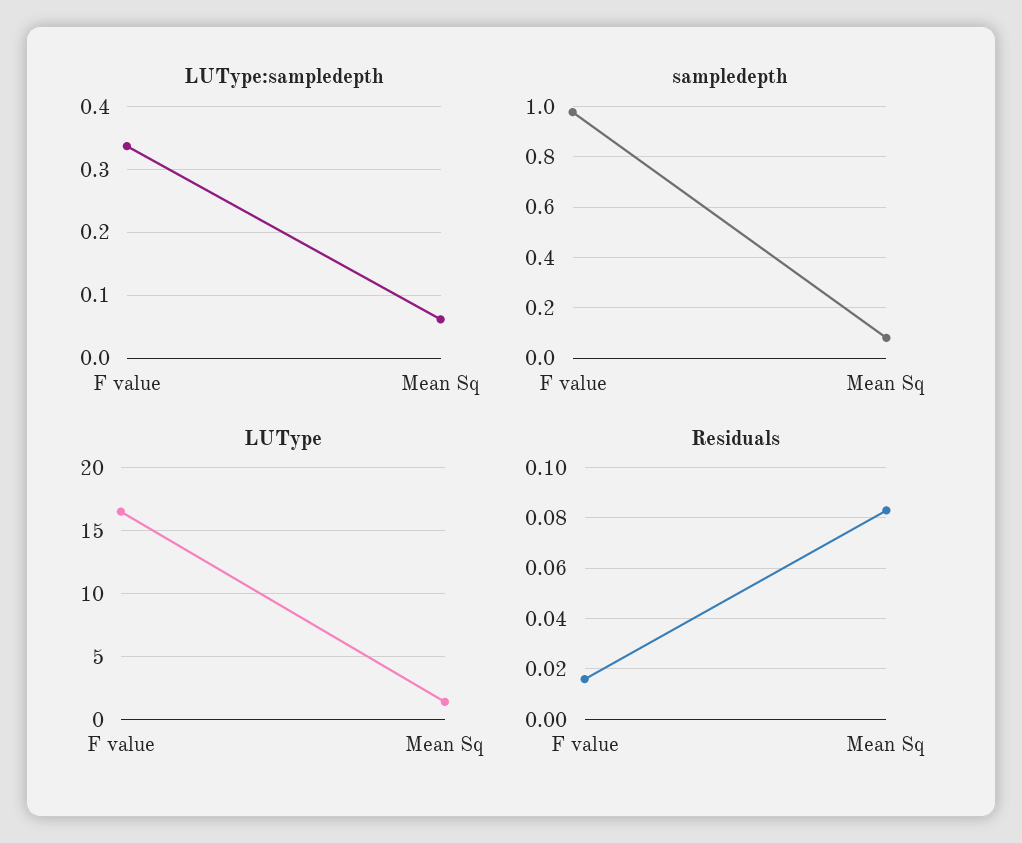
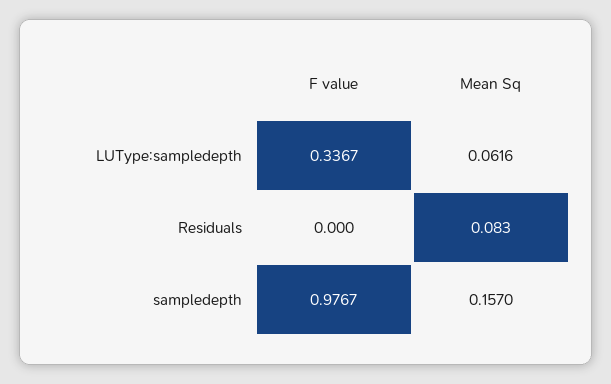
sampledepth, Mean Sq: 0.075 -> 0.157
LUType, F value: 16.5 -> none
LUType, Mean Sq: 1.5 -> none
Residuals, F value: 0.015 -> 0

